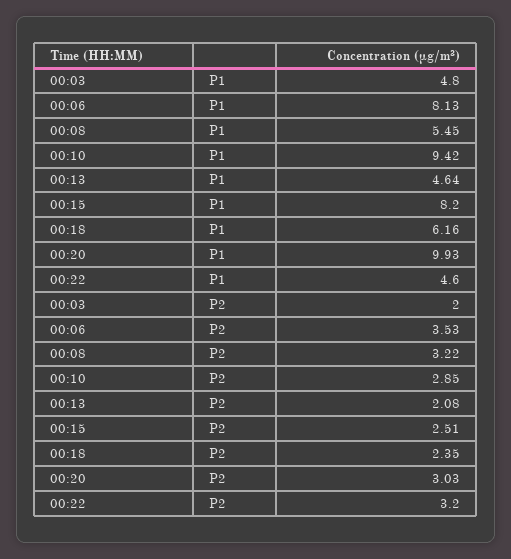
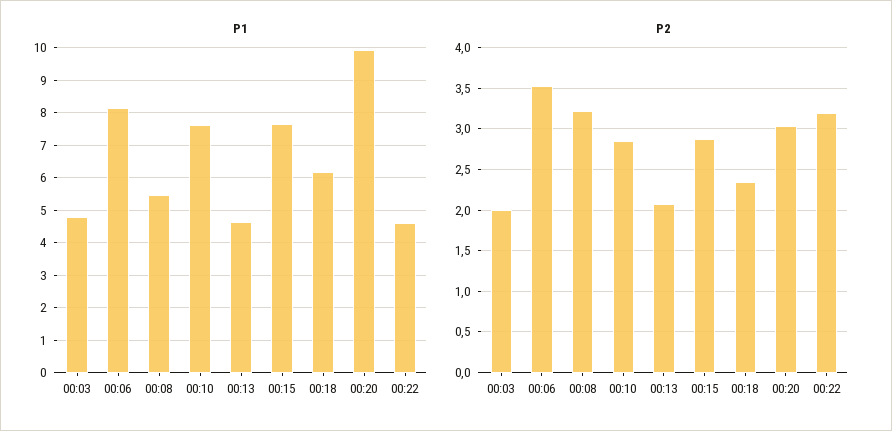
P1, 00:10: 9.42 -> 7.6
P1, 00:15: 8.2 -> 7.6
P2, 00:15: 2.51 -> 2.9

